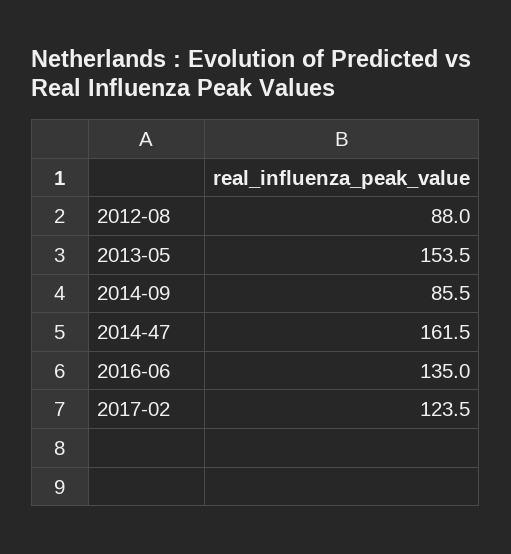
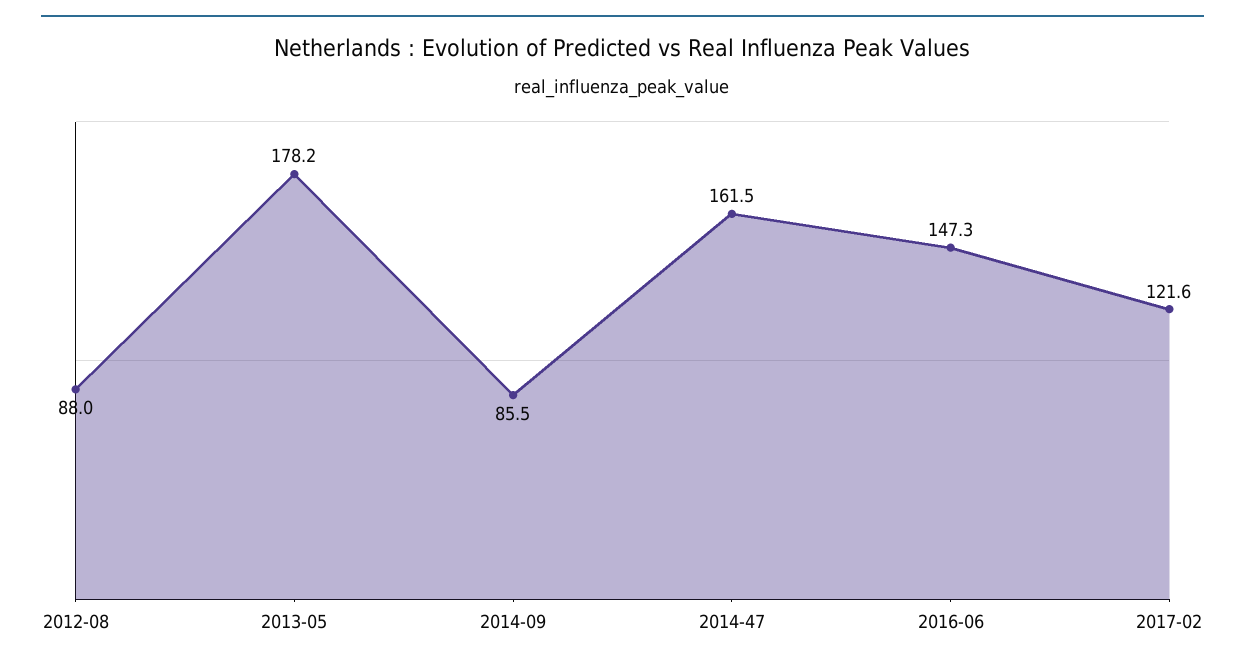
2013-05: 153.5 -> 178.2
2016-06: 135 -> 147.3
2017-02: 123.5 -> 121.6

